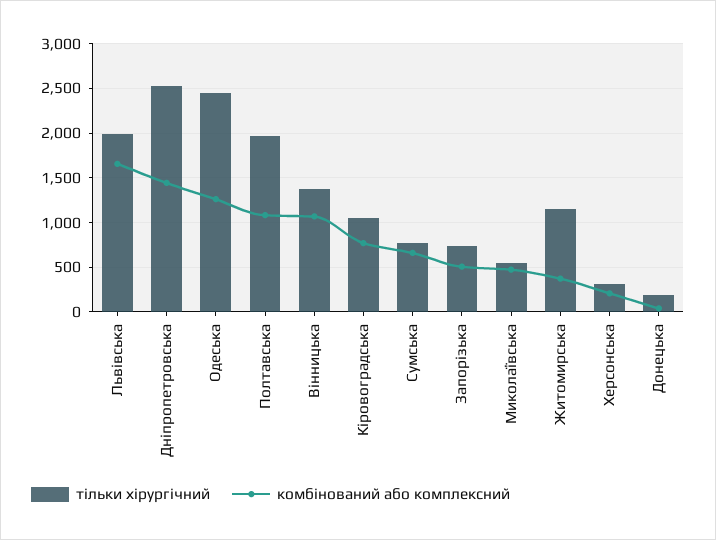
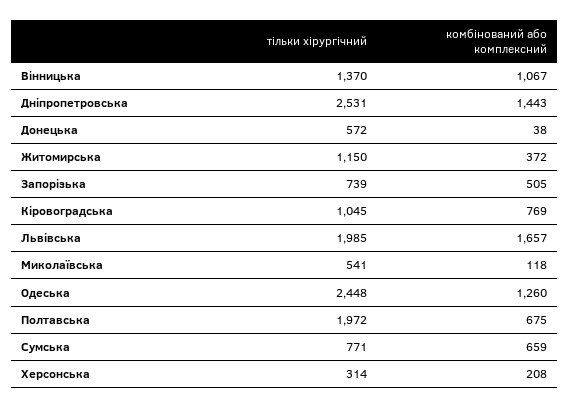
комбінований або комплексний, Полтавська: 1100 -> 675
комбінований або комплексний, Миколаївська: 500 -> 118
тільки хірургічний, Донецька: 200 -> 572

